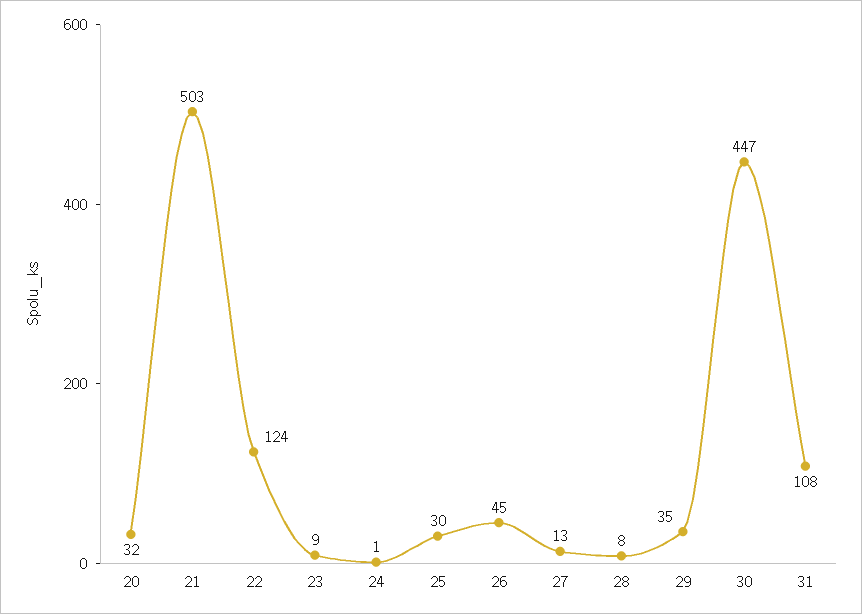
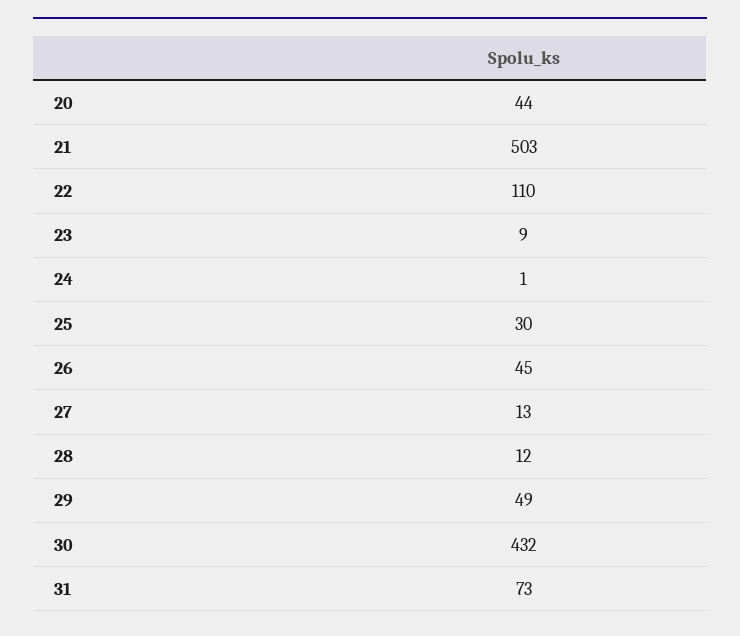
20: 32 -> 44
22: 124 -> 110
28: 8 -> 12
29: 35 -> 49
30: 447 -> 432
31: 108 -> 73

